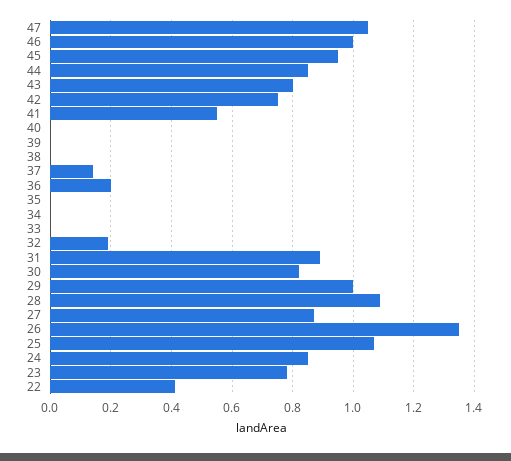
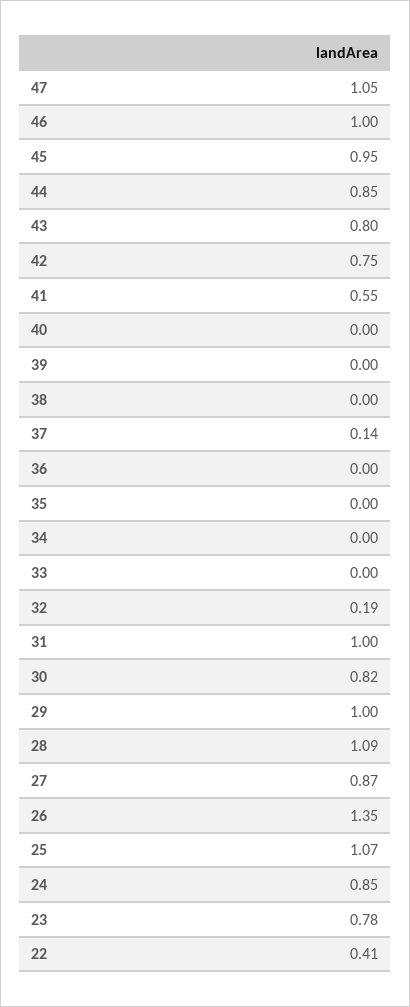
36: 0.2 -> 0
31: 0.9 -> 1

